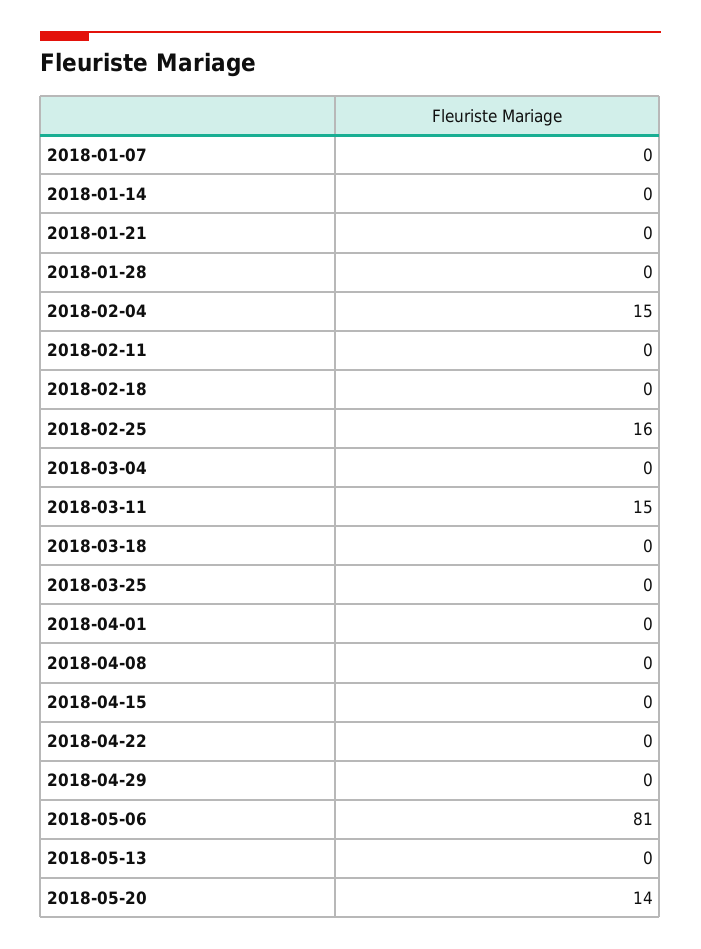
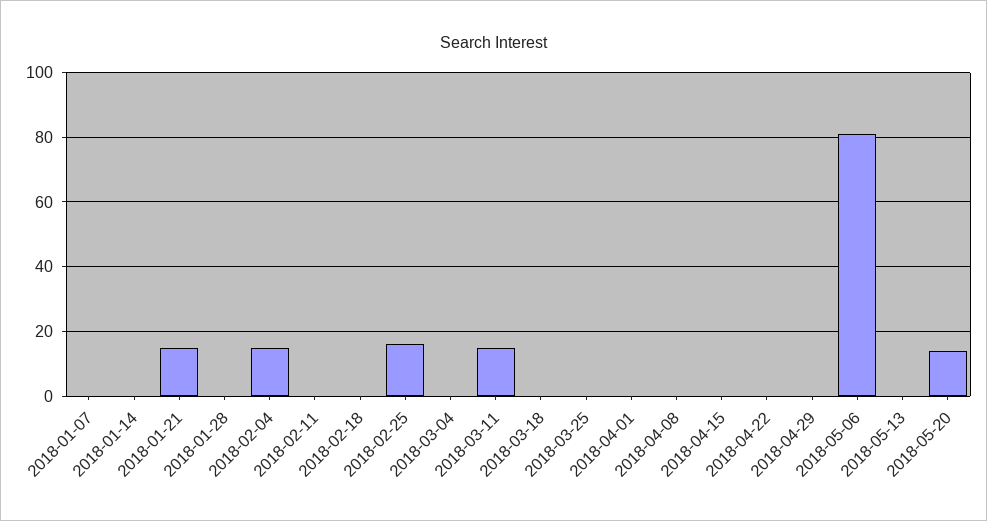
2018-01-21: 0 -> 15

